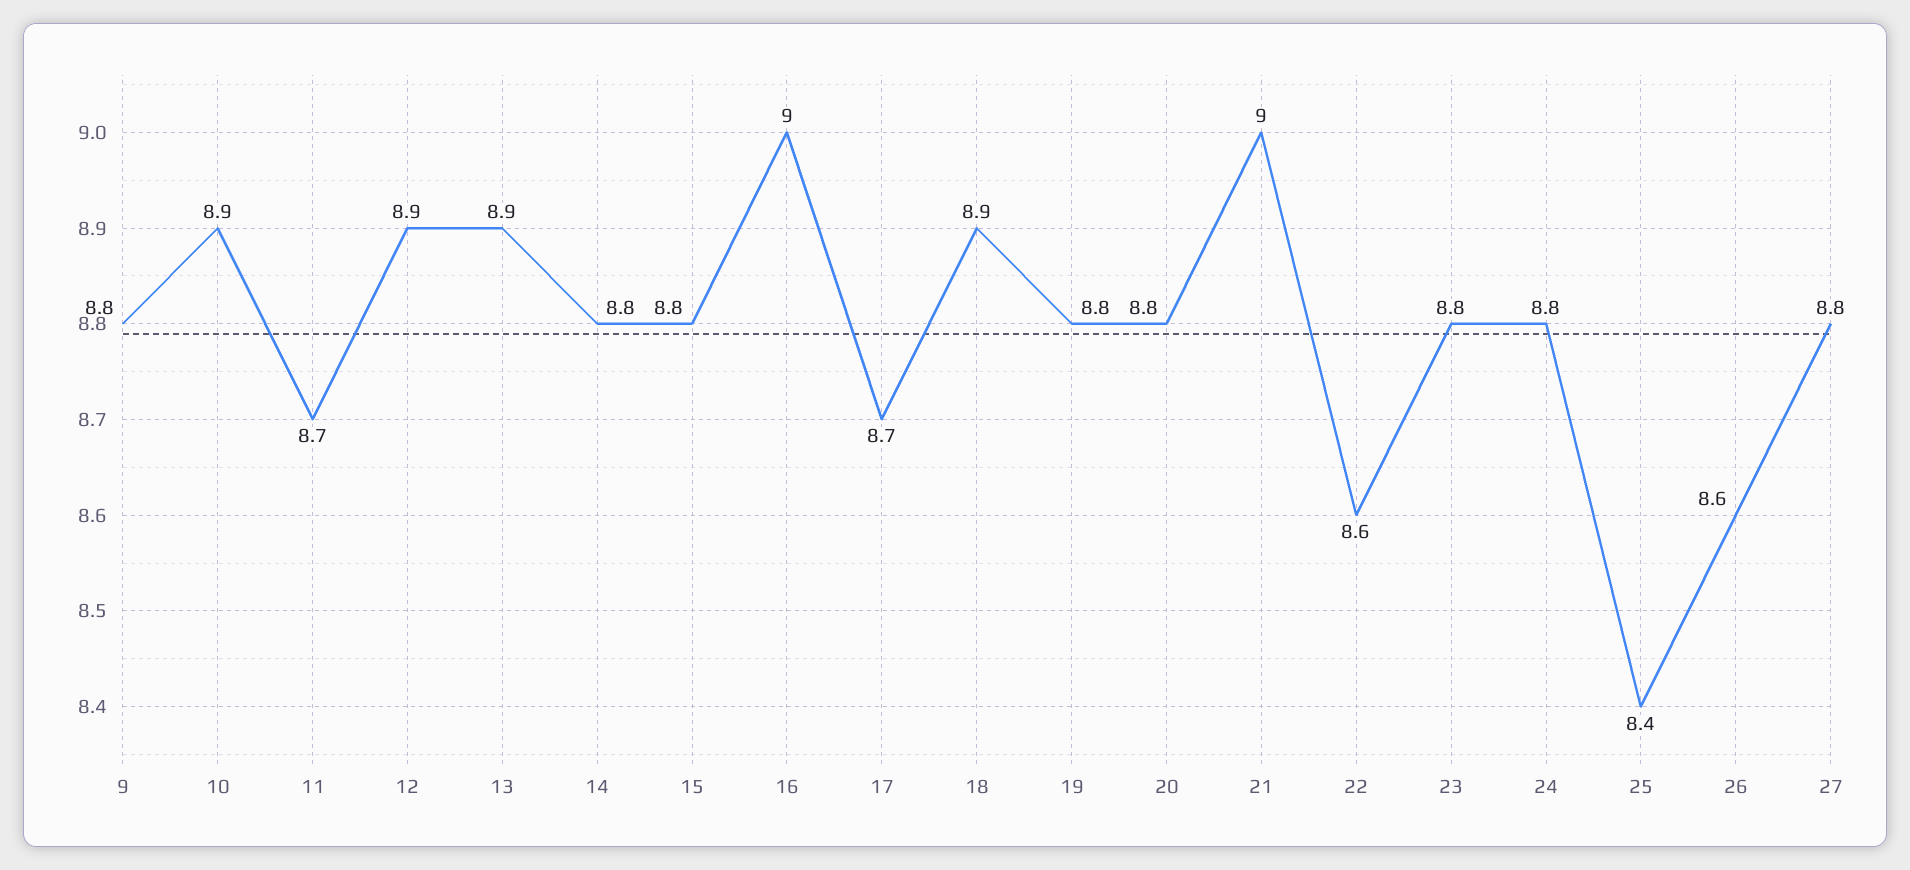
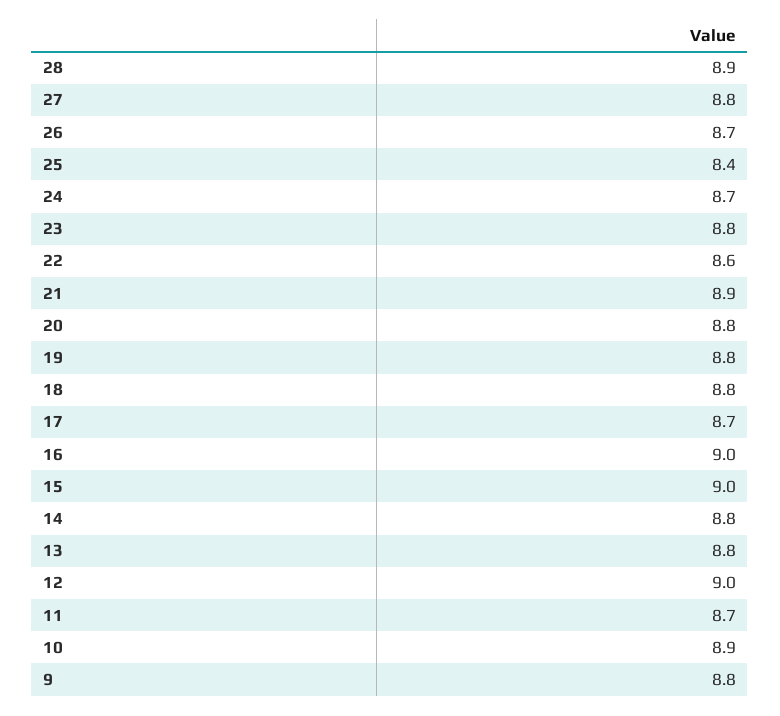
12: 8.9 -> 9
13: 8.9 -> 8.8
15: 8.8 -> 9
18: 8.9 -> 8.8
21: 9 -> 8.9
24: 8.8 -> 8.7
26: 8.6 -> 8.7
28: none -> 8.9

